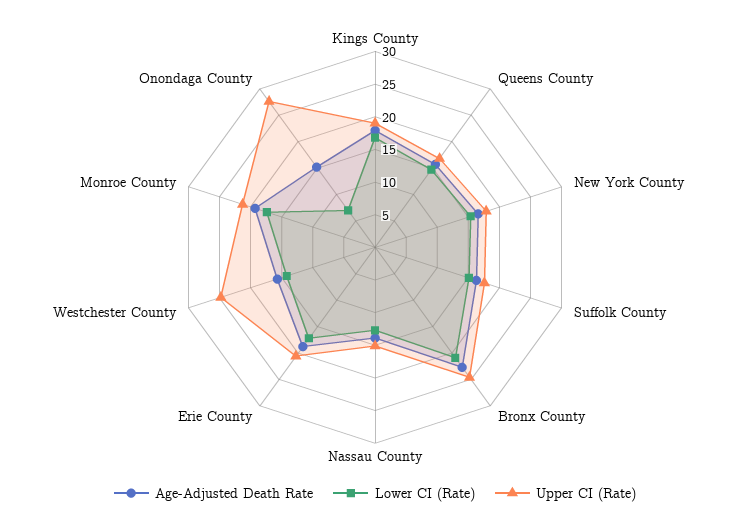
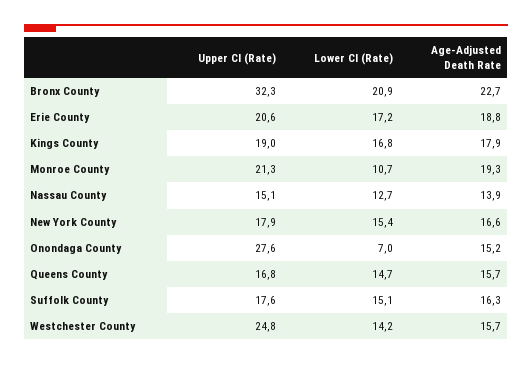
Upper CI (Rate), Bronx County: 25 -> 32.3
Lower CI (Rate), Monroe County: 17.5 -> 10.7

